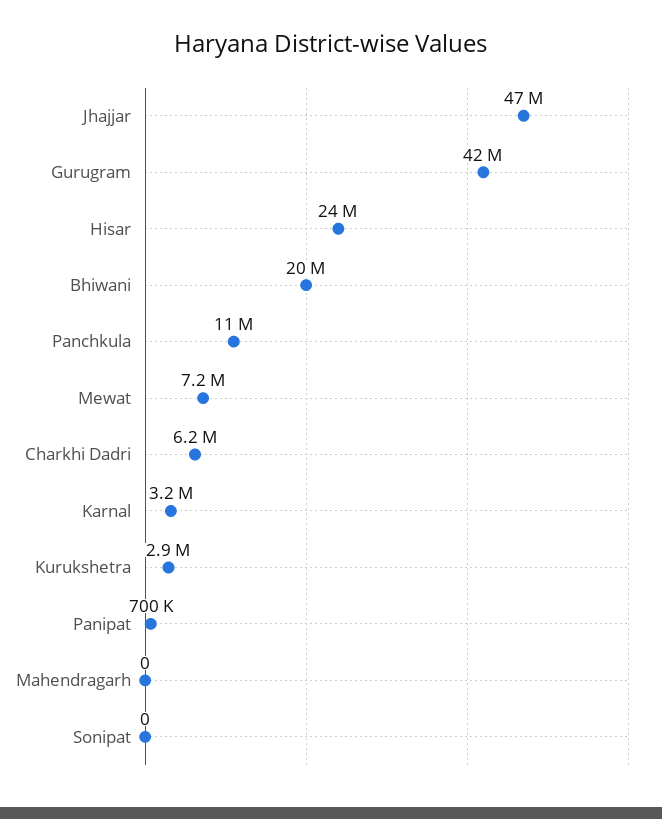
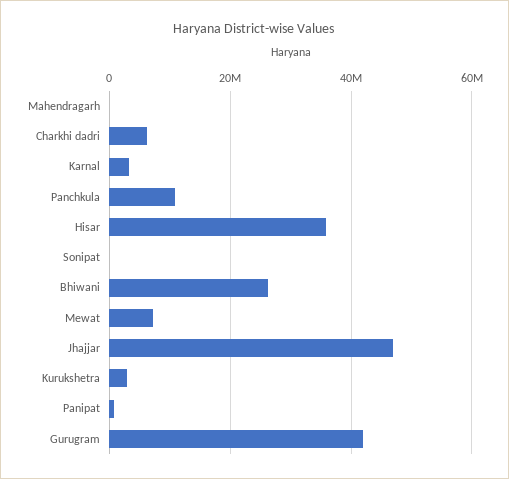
Hisar: 24000000 -> 36000000
Bhiwani: 20000000 -> 26000000

